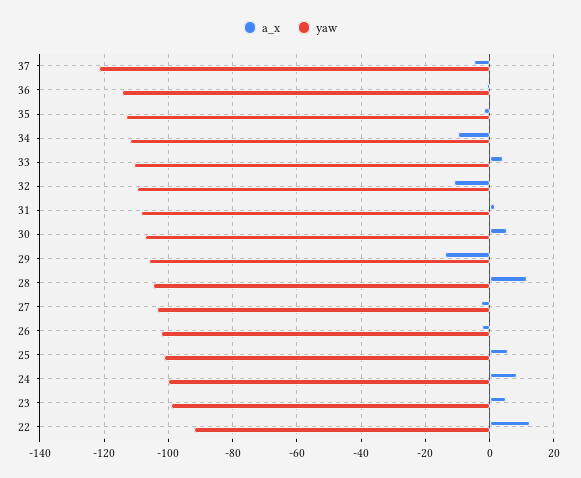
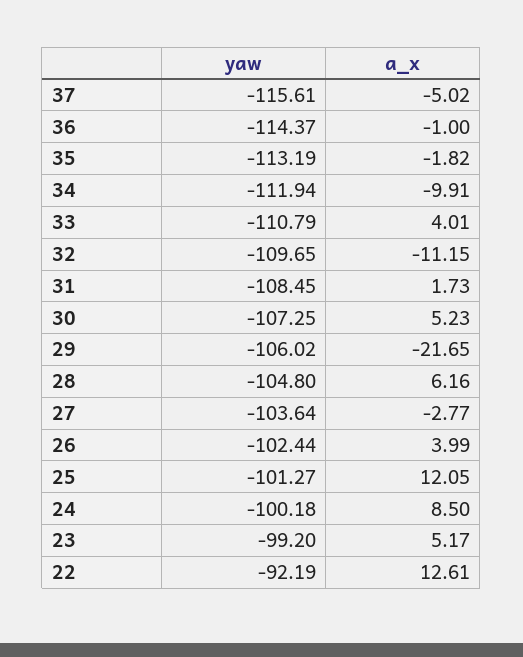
yaw, 37: -122 -> -115.61
a_x, 29: -14 -> -21.65
a_x, 28: 12 -> 6.16
a_x, 26: -2 -> 3.99
a_x, 25: 6 -> 12.05

